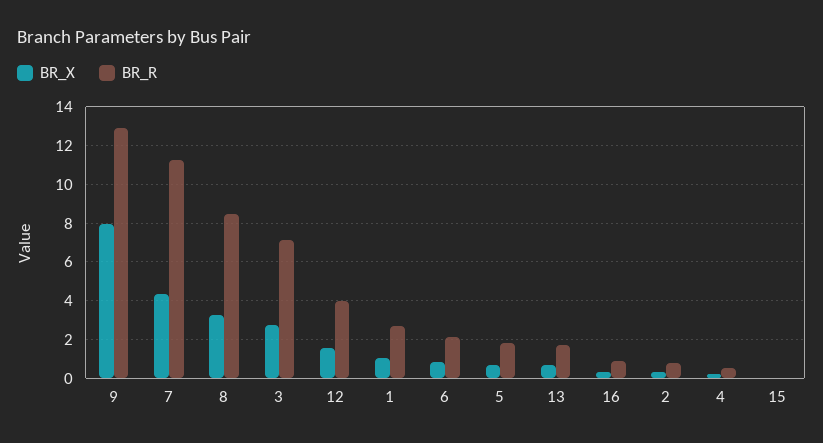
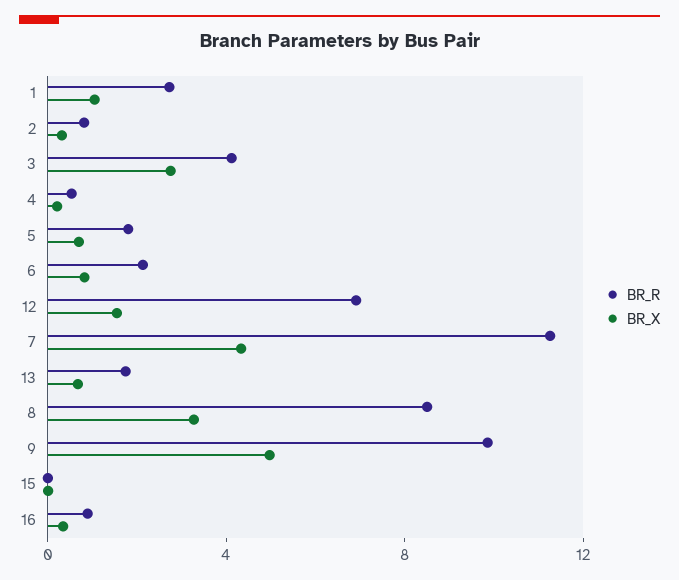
BR_X, 9: 8 -> 5
BR_R, 9: 13 -> 10
BR_R, 3: 7 -> 4
BR_R, 12: 4 -> 7

